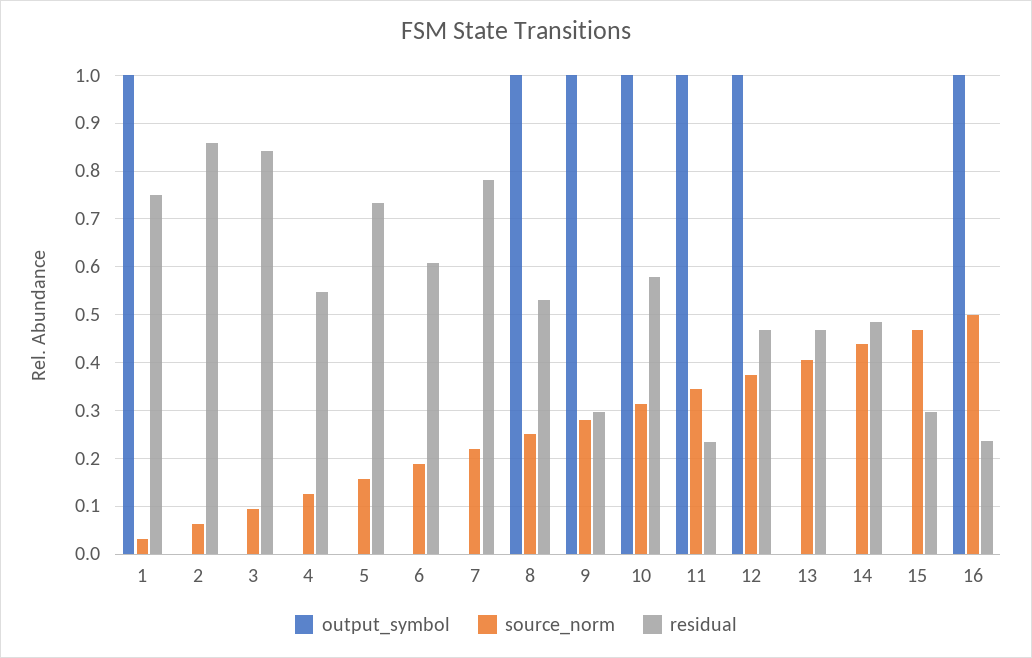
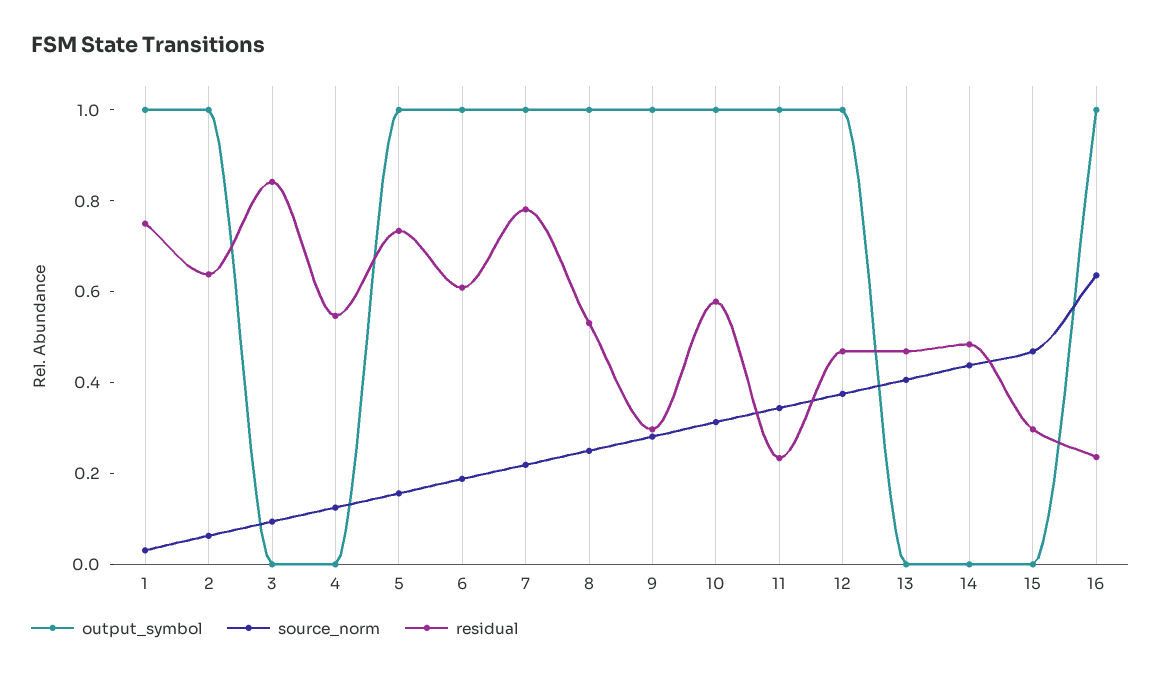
output_symbol, 2: 0 -> 1
residual, 2: 0.86 -> 0.65
output_symbol, 5: 0 -> 1
output_symbol, 6: 0 -> 1
output_symbol, 7: 0 -> 1
source_norm, 16: 0.5 -> 0.65

